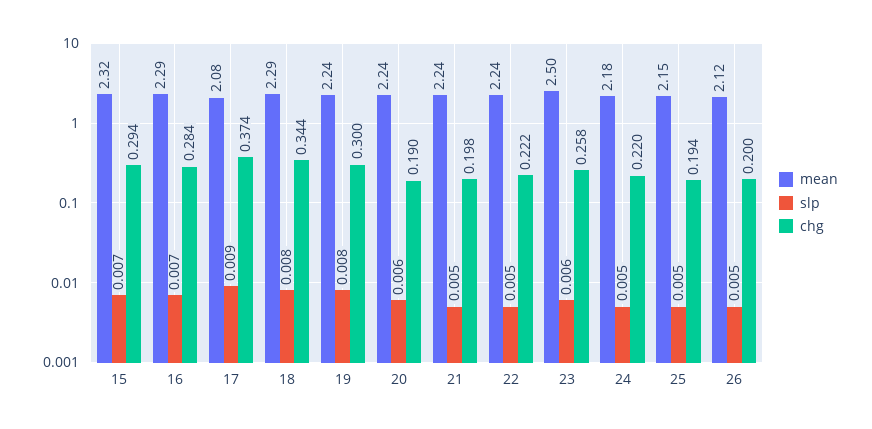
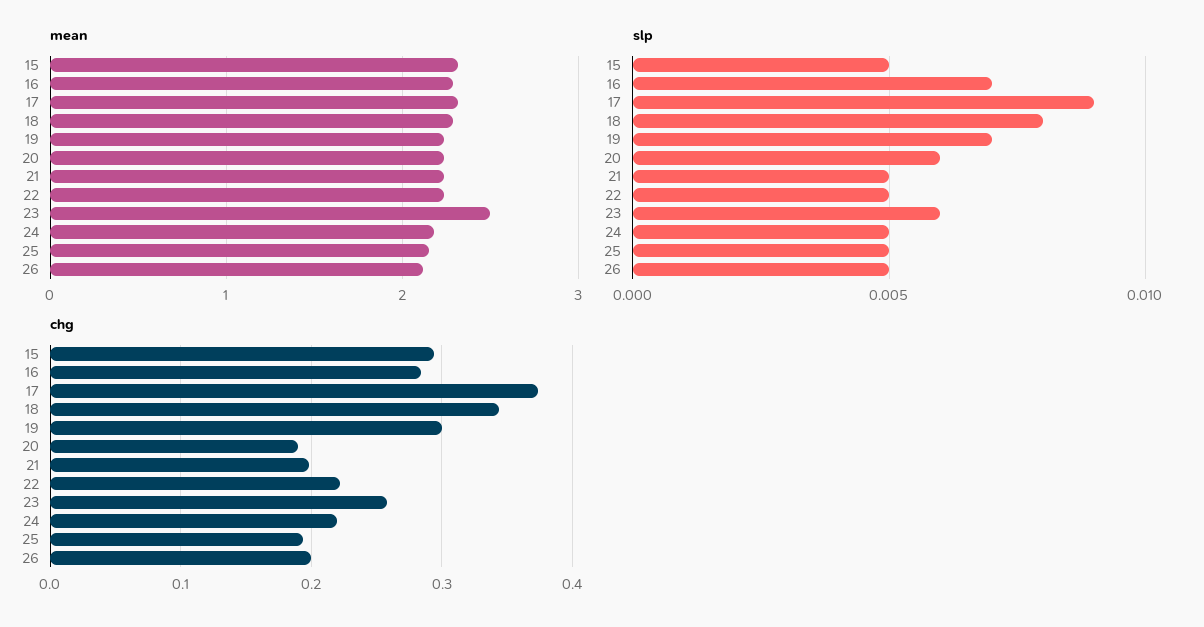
slp, 15: 0.007 -> 0.005
mean, 17: 2.08 -> 2.3
slp, 19: 0.008 -> 0.007

